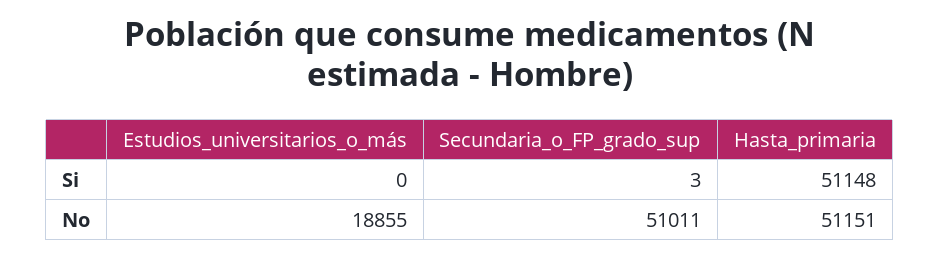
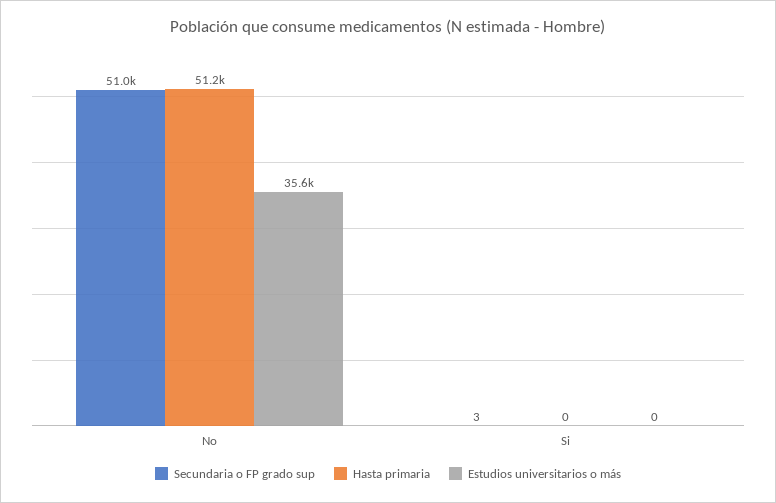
Hasta_primaria, Si: 51148 -> 0
Estudios_universitarios_o_más, No: 18855 -> 35600

